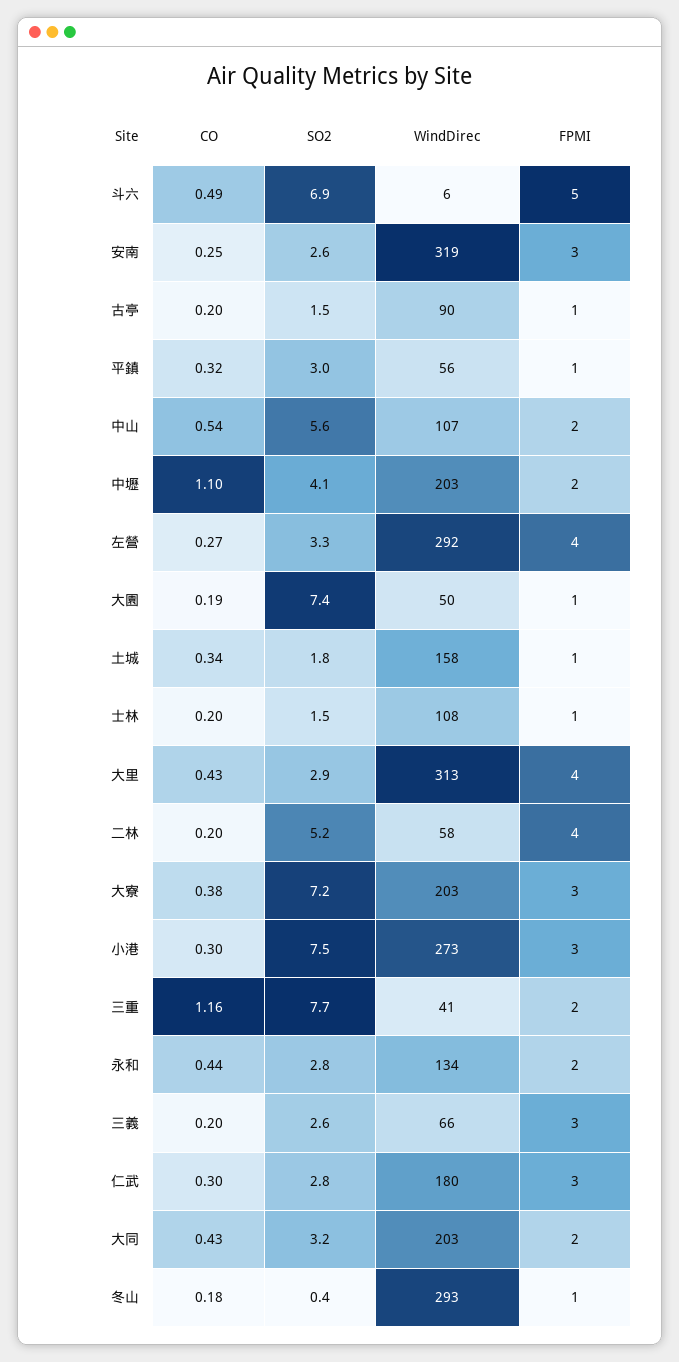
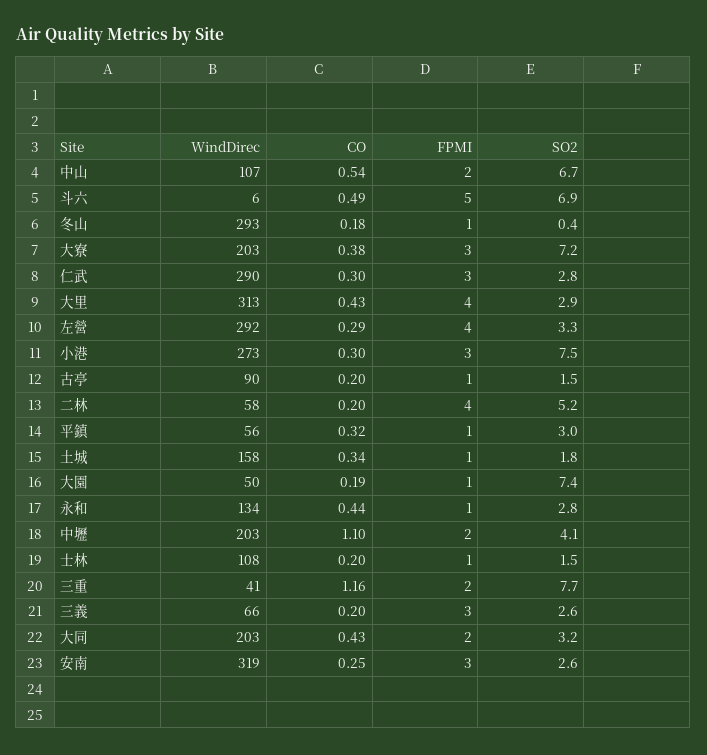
SO2, 中山: 5.6 -> 6.7
CO, 左營: 0.27 -> 0.29
FPMI, 永和: 2 -> 1
WindDirec, 仁武: 180 -> 290

